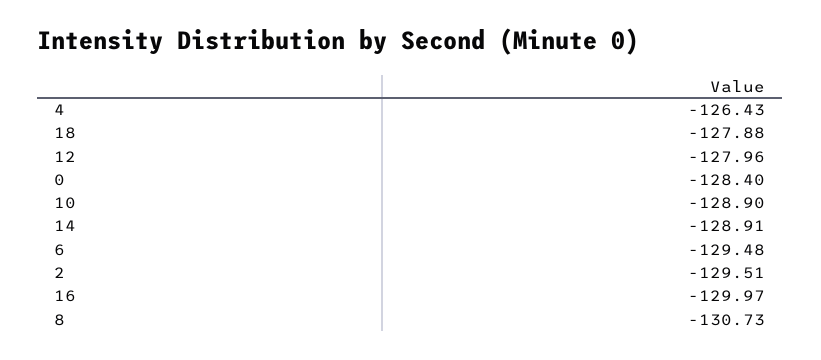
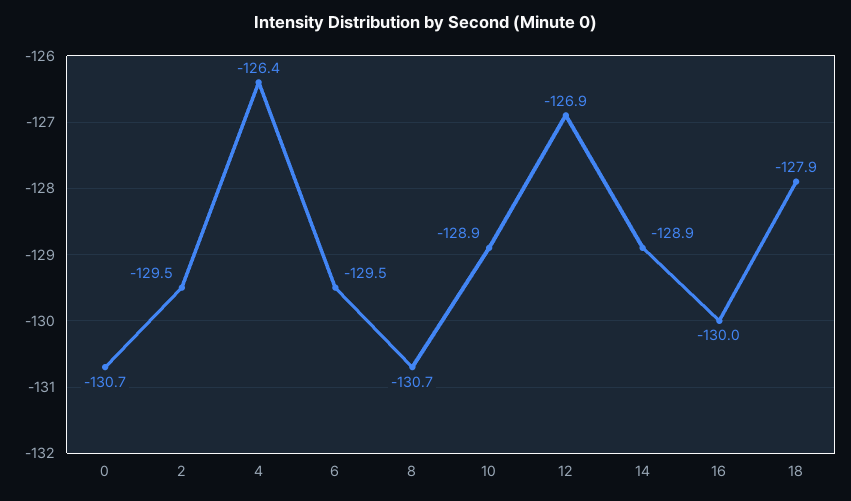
12: -127.96 -> -126.9
0: -128.4 -> -130.7

